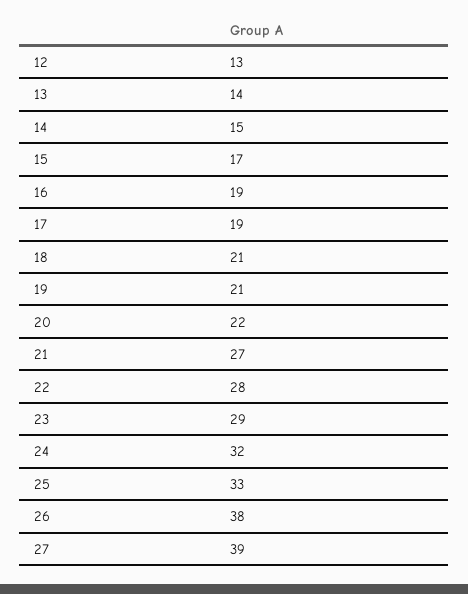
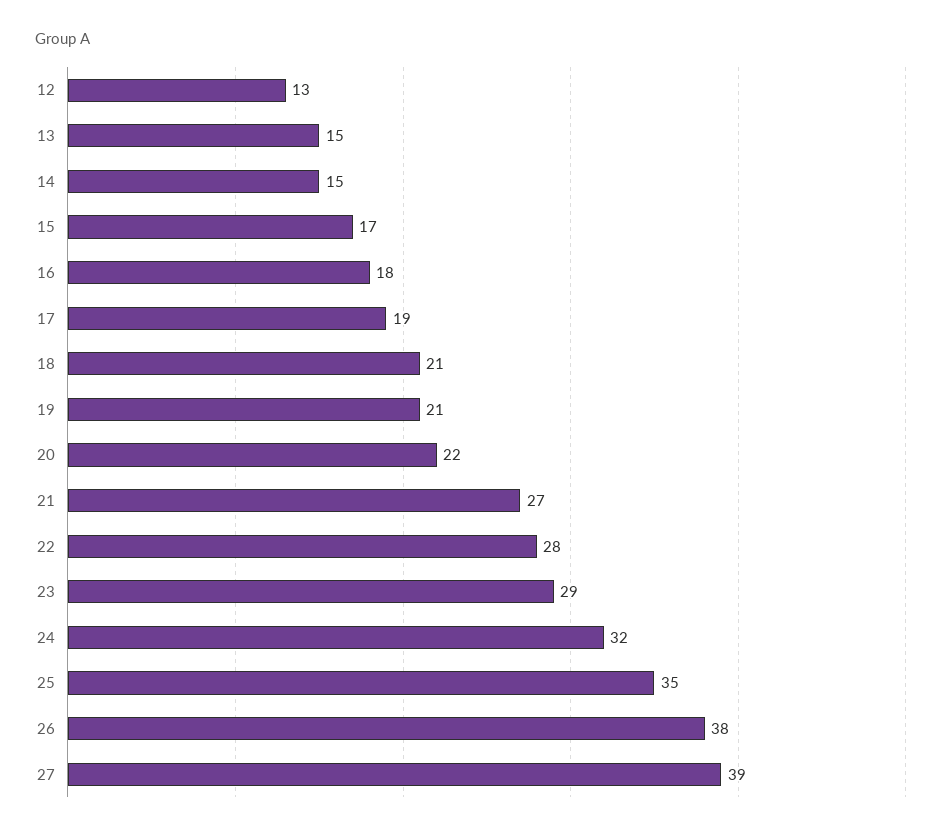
13: 14 -> 15
16: 19 -> 18
25: 33 -> 35

